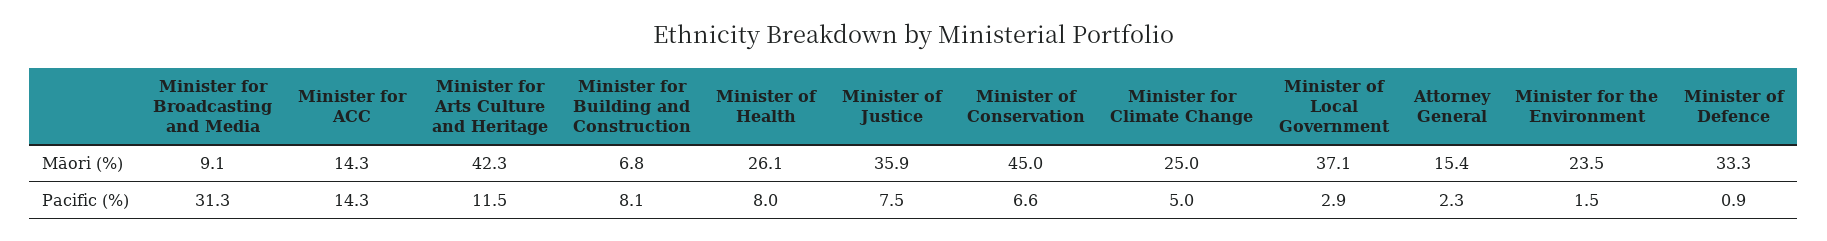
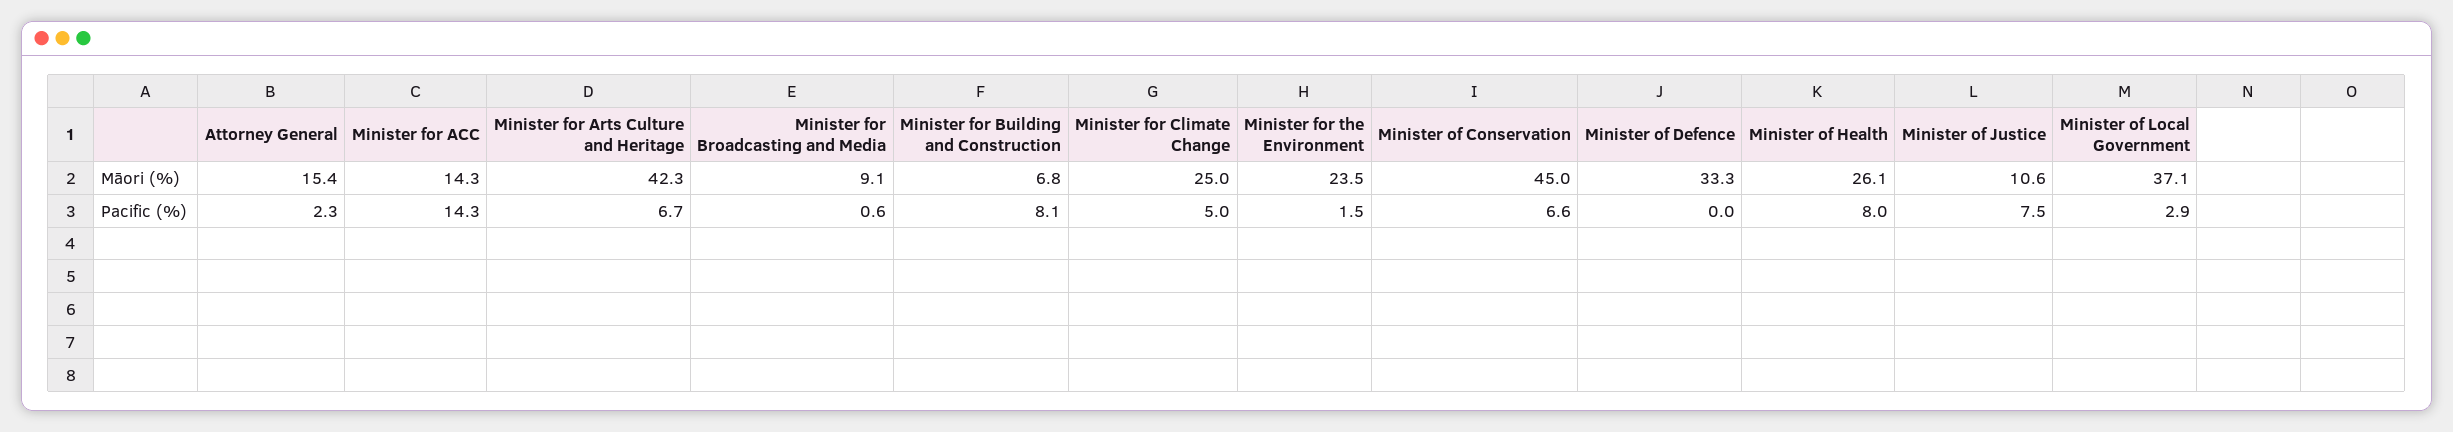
Minister of Justice, Māori (%): 35.9 -> 10.6
Minister for Broadcasting and Media, Pacific (%): 31.3 -> 0.6
Minister for Arts Culture and Heritage, Pacific (%): 11.5 -> 6.7
Minister of Defence, Pacific (%): 0.9 -> 0

